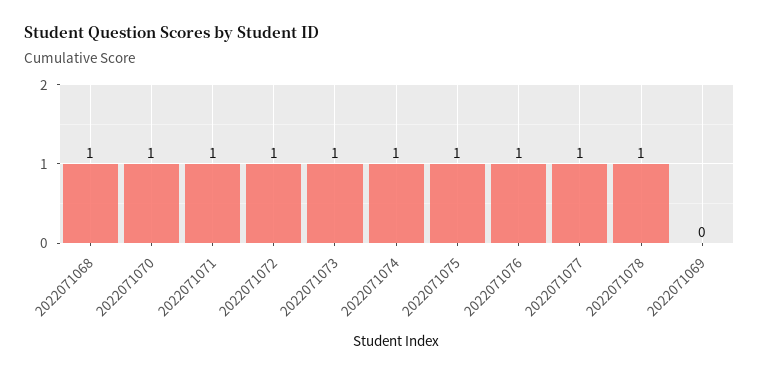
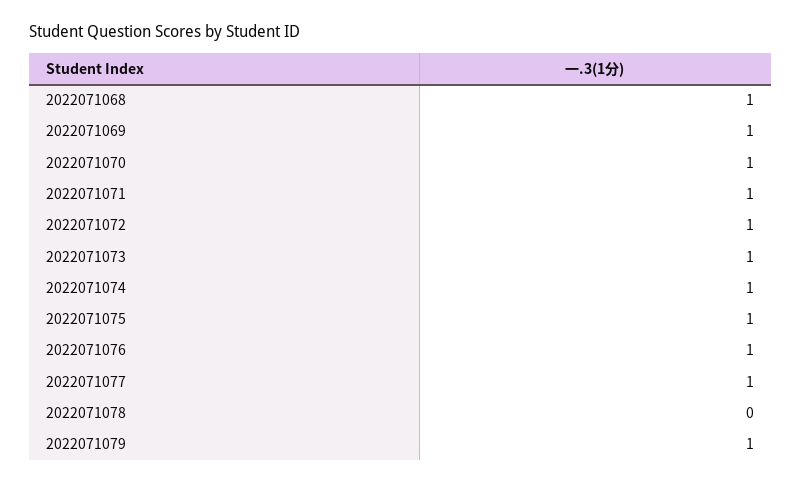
2022071078: 1 -> 0
2022071069: 0 -> 1
2022071079: none -> 1

